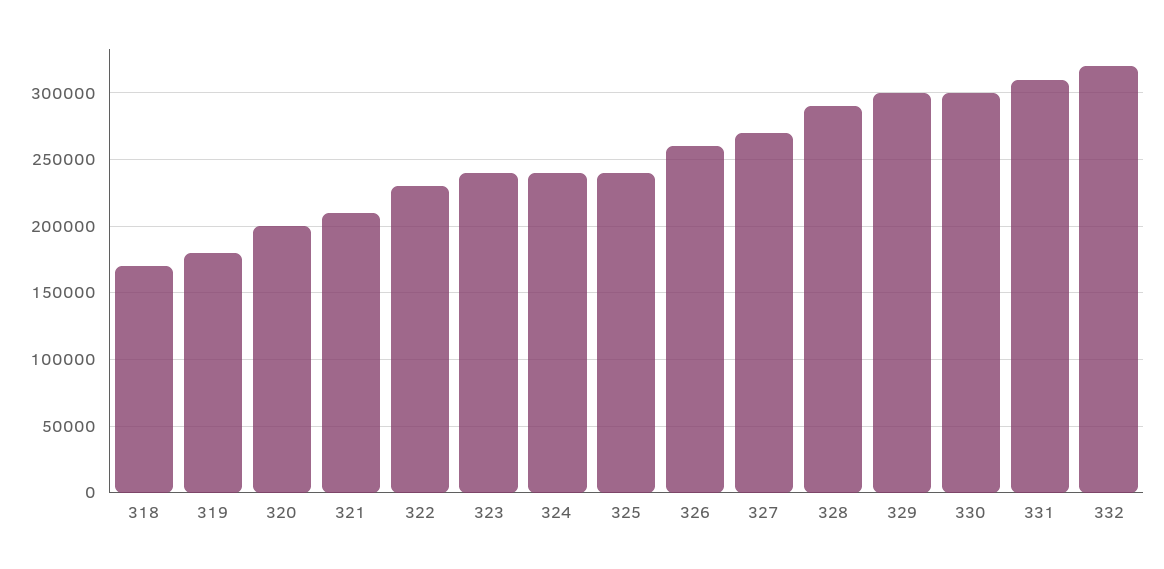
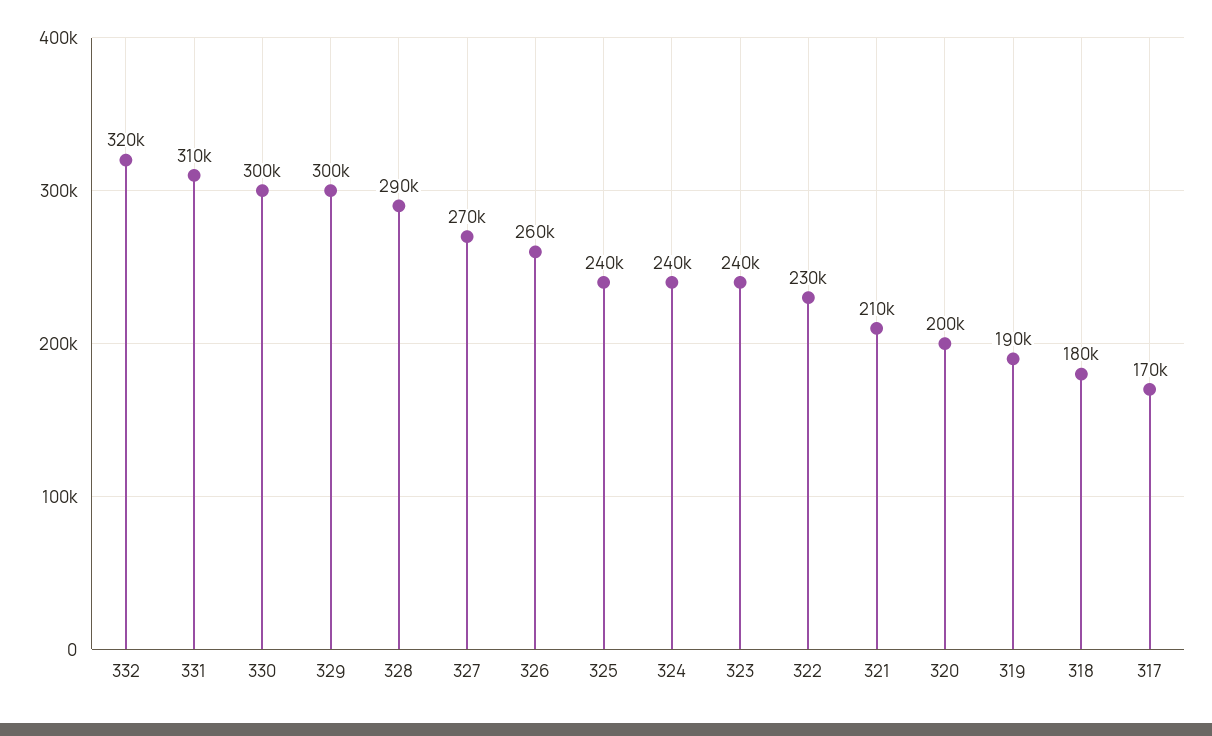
318: 170000 -> 180000
319: 180000 -> 190000
317: none -> 170000

